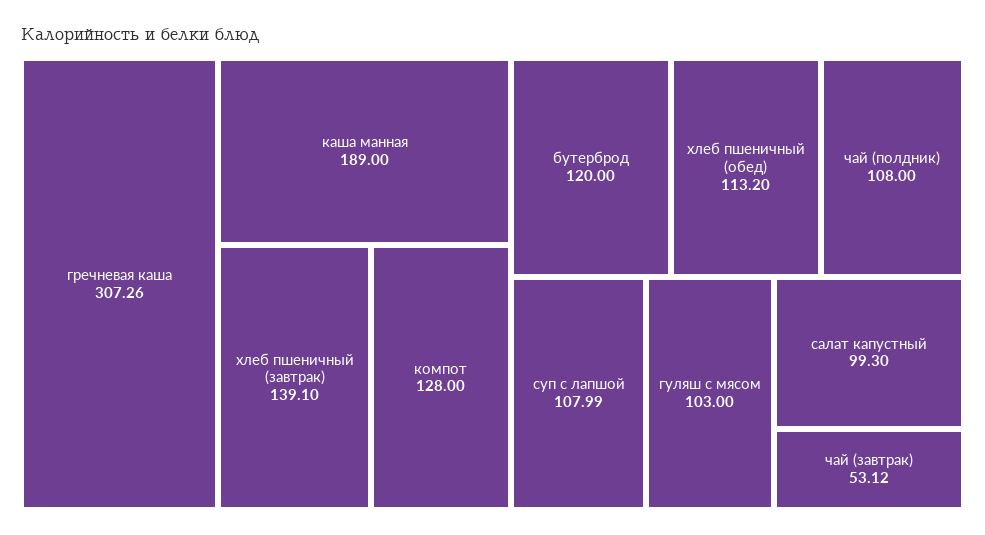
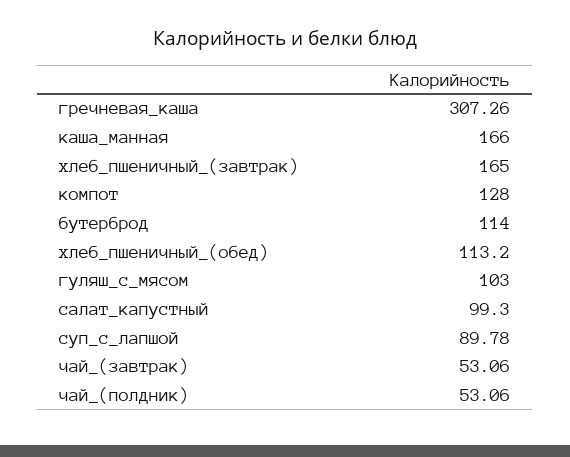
каша манная: 189 -> 166
хлеб пшеничный (завтрак): 139.1 -> 165
бутерброд: 120 -> 114
чай (полдник): 108 -> 53.06
суп с лапшой: 107.99 -> 89.78
чай (завтрак): 53.12 -> 53.06

